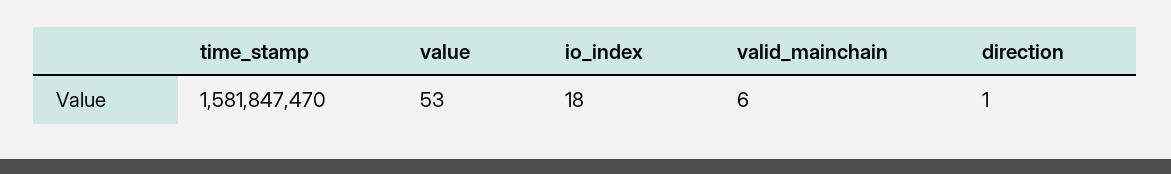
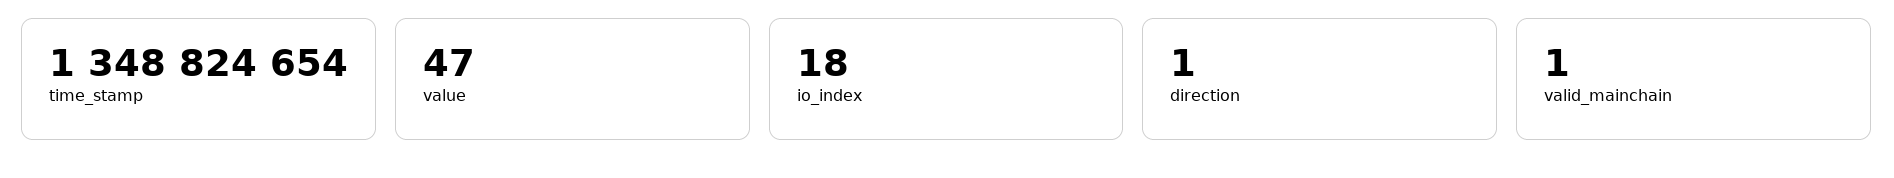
time_stamp: 1581847470 -> 1348824654
value: 53 -> 47
valid_mainchain: 6 -> 1

